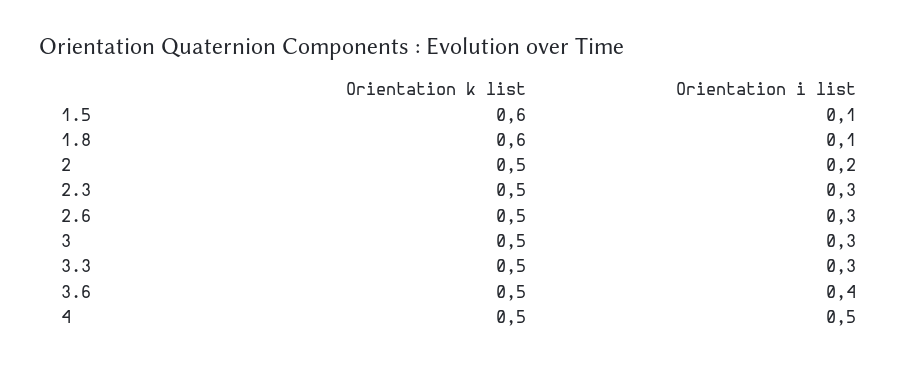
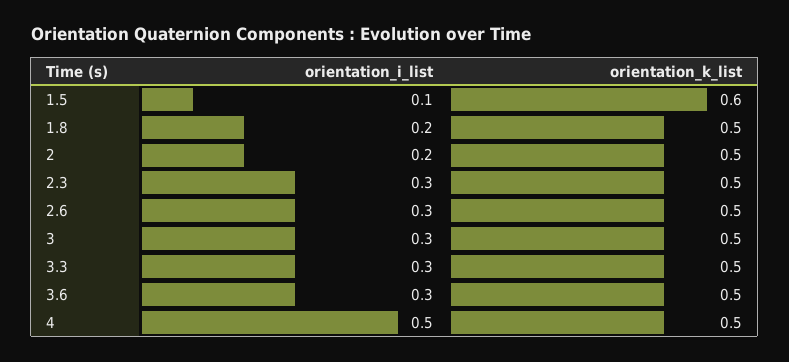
Orientation k list, 1.8: 0.6 -> 0.5
Orientation i list, 1.8: 0.1 -> 0.2
Orientation i list, 3.6: 0.4 -> 0.3

